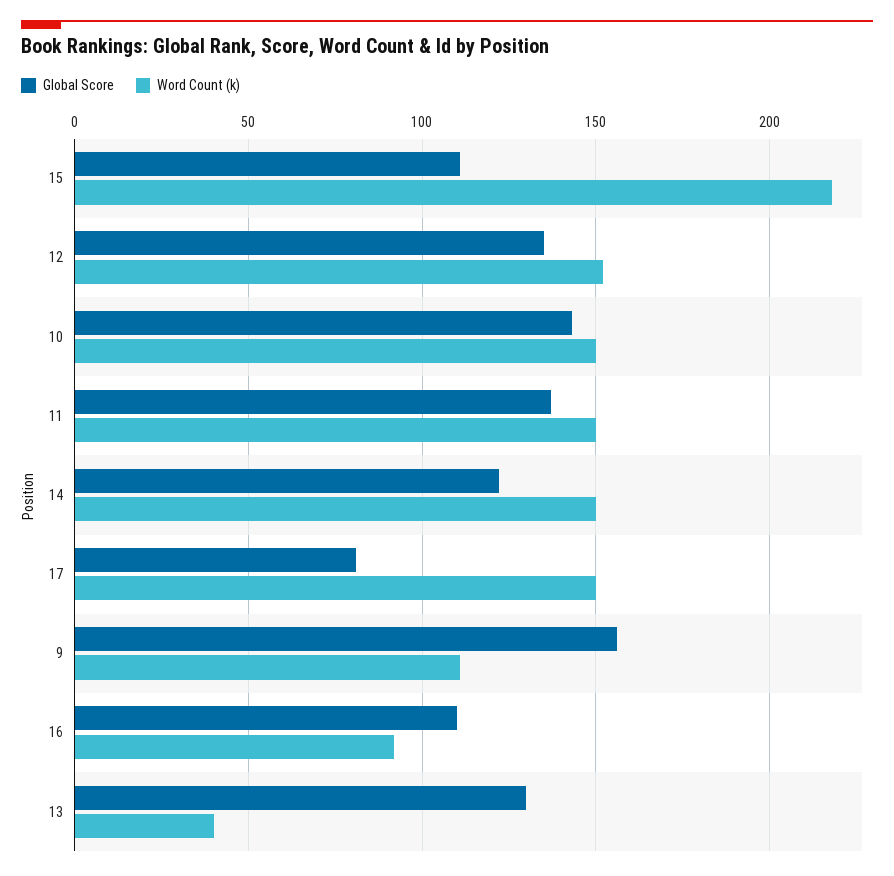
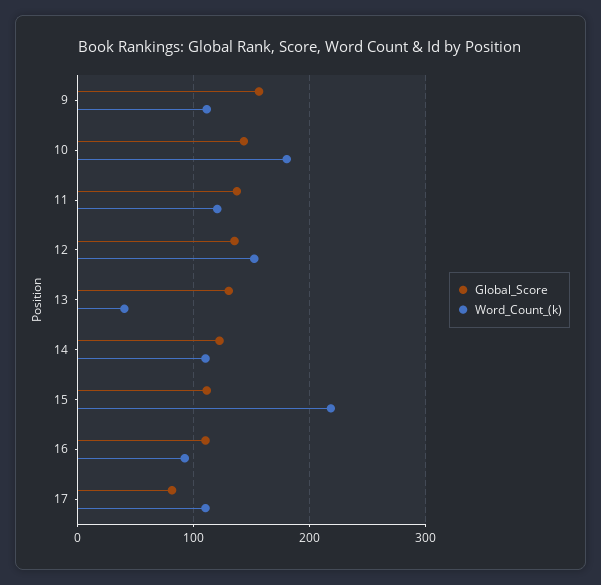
Word Count (k), 10: 150 -> 180
Word Count (k), 11: 150 -> 120
Word Count (k), 14: 150 -> 110
Word Count (k), 17: 150 -> 110

